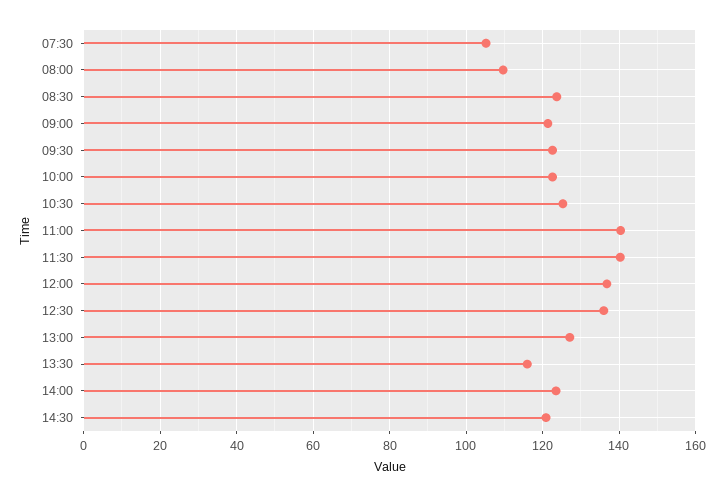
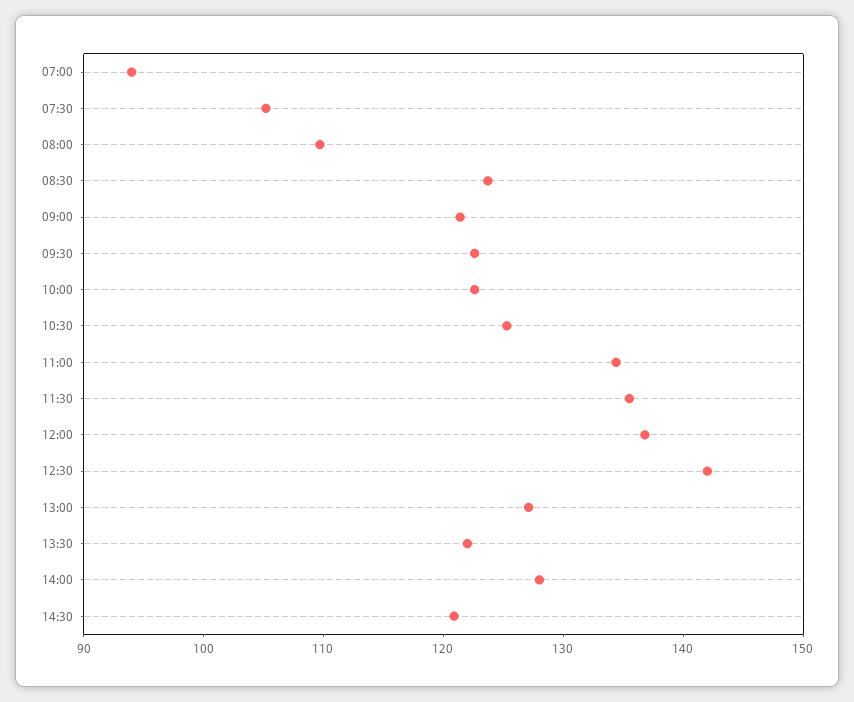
11:00: 140 -> 134
11:30: 140 -> 136
12:30: 136 -> 142
13:30: 116 -> 122
14:00: 124 -> 128
07:00: none -> 94

